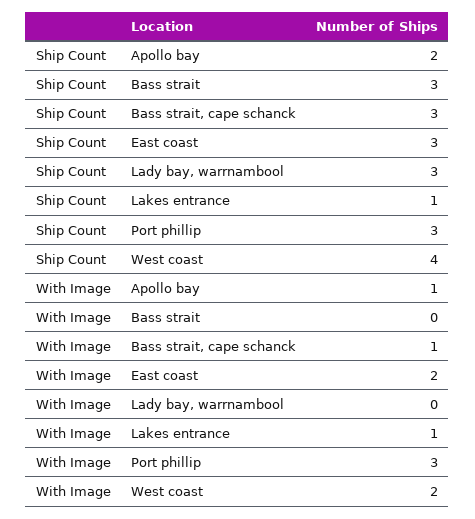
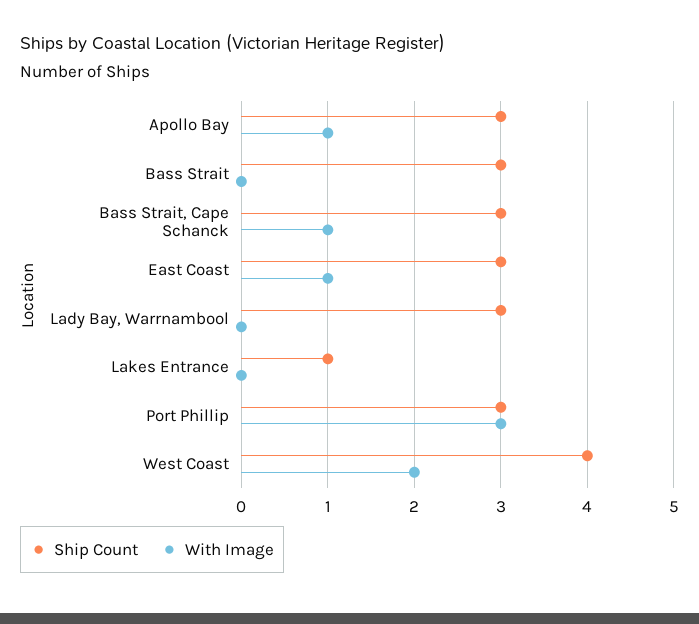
Ship Count, Apollo bay: 2 -> 3
With Image, East coast: 2 -> 1
With Image, Lakes entrance: 1 -> 0

